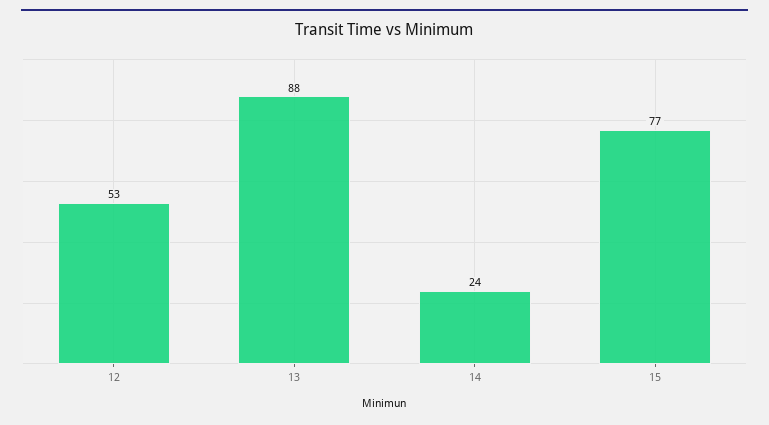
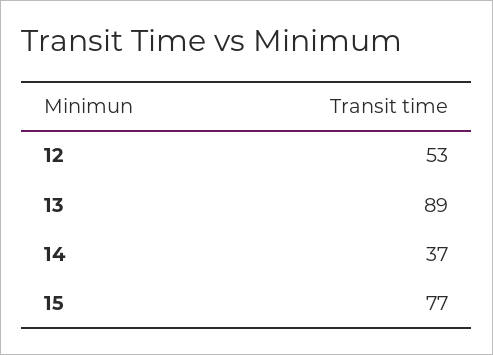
13: 88 -> 89
14: 24 -> 37

